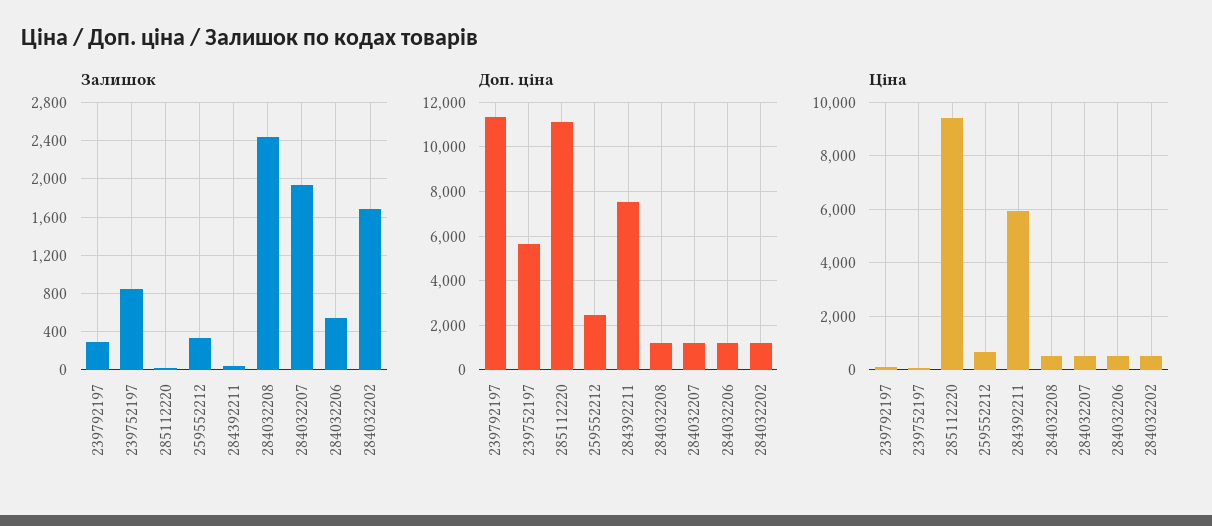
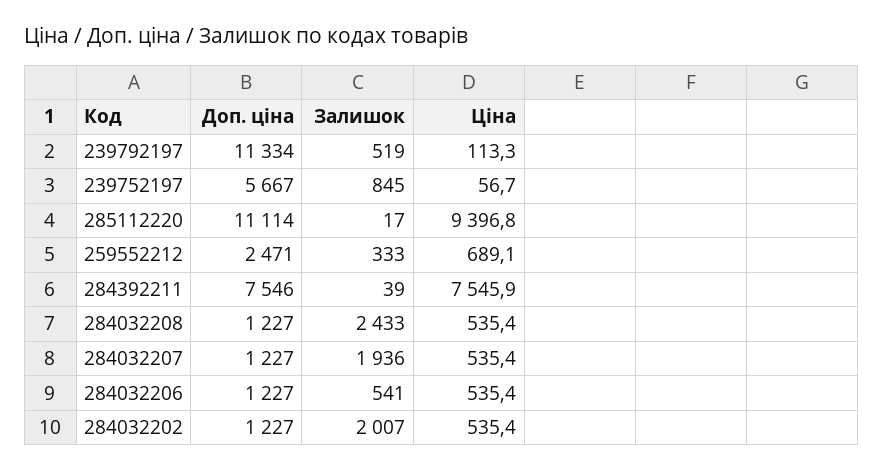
Залишок, 239792197: 300 -> 519
Залишок, 284032202: 1700 -> 2007
Ціна, 284392211: 6000 -> 7545.9

